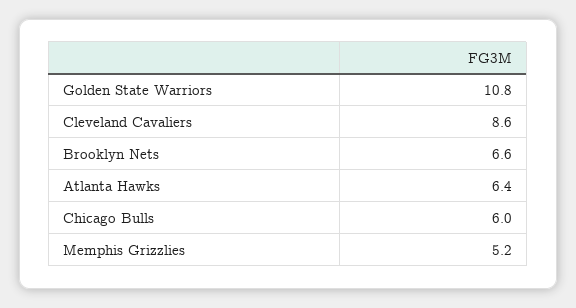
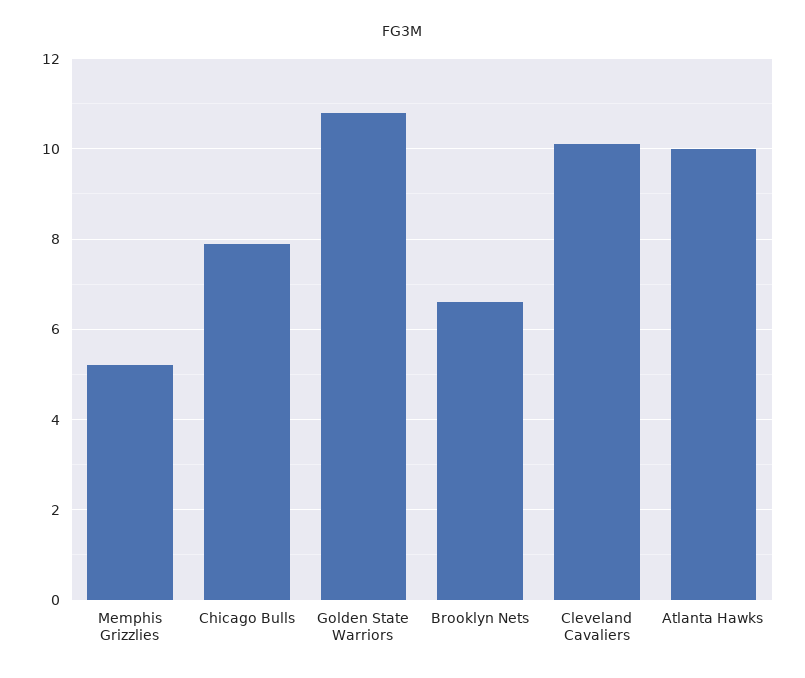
Cleveland Cavaliers: 8.6 -> 10
Atlanta Hawks: 6.4 -> 10
Chicago Bulls: 6 -> 8

